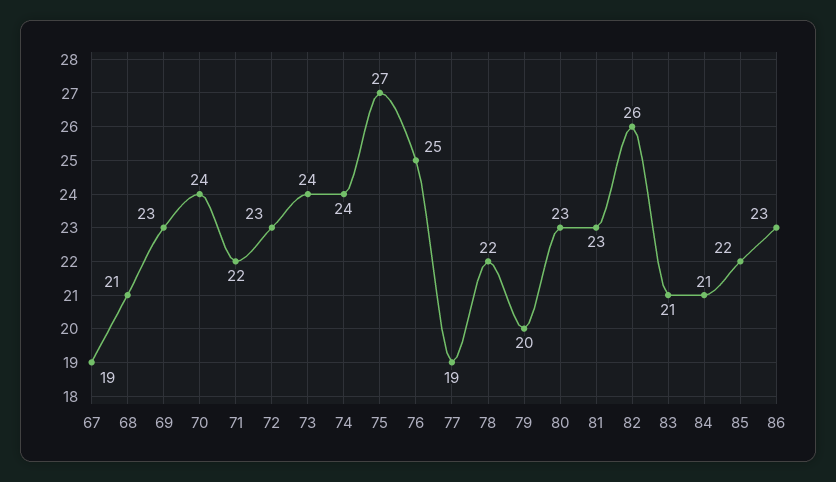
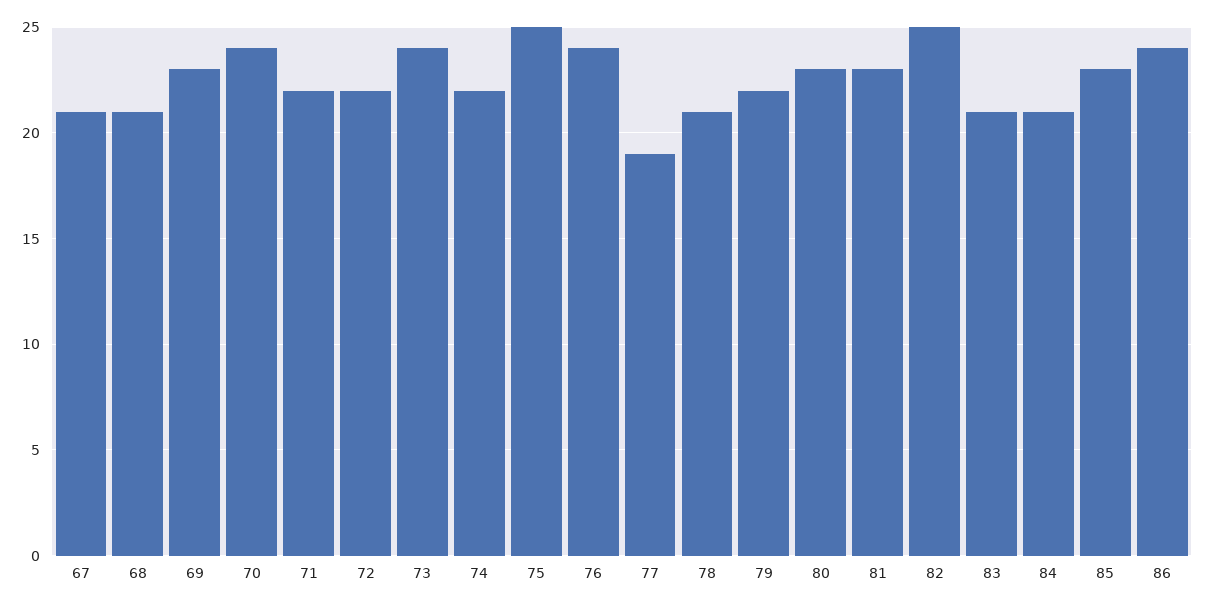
67: 19 -> 21
72: 23 -> 22
74: 24 -> 22
75: 27 -> 25
76: 25 -> 24
78: 22 -> 21
79: 20 -> 22
82: 26 -> 25
85: 22 -> 23
86: 23 -> 24

